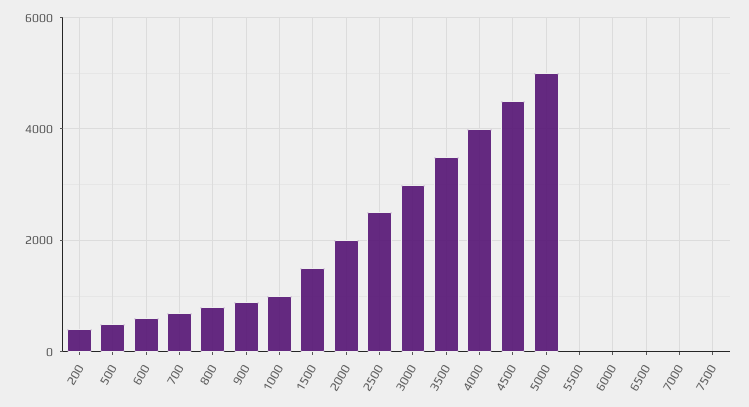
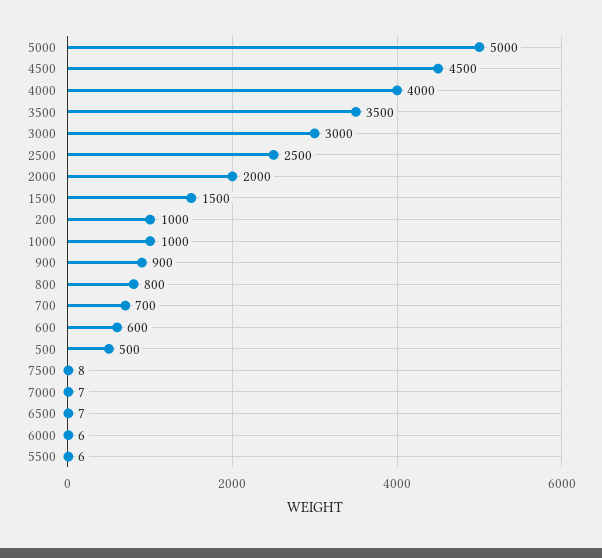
200: 400 -> 1000

